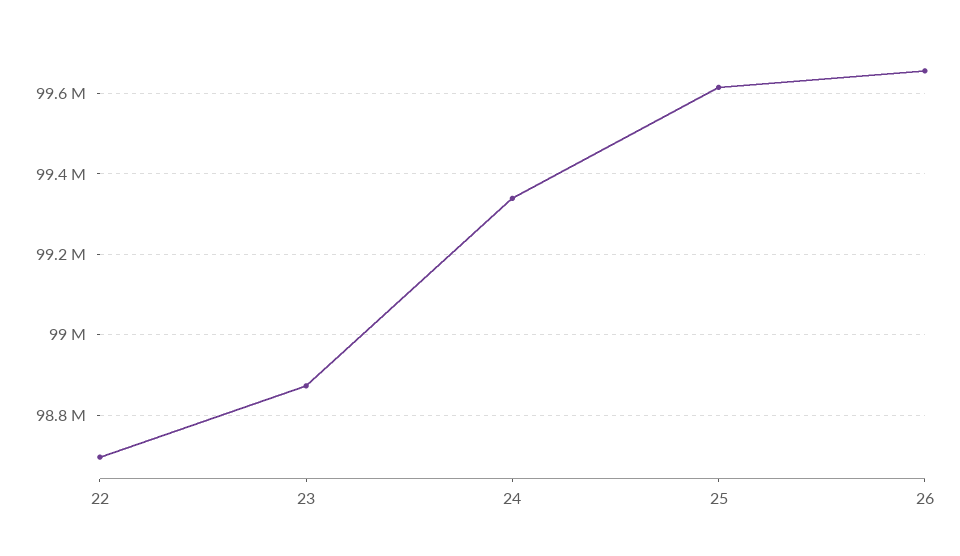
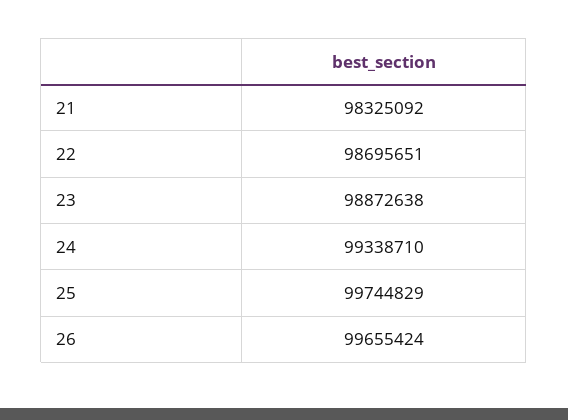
25: 99620000 -> 99744829
21: none -> 98325092

